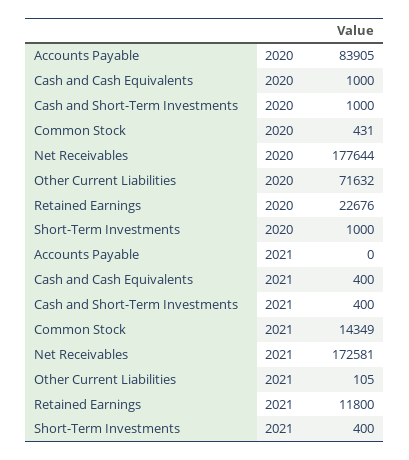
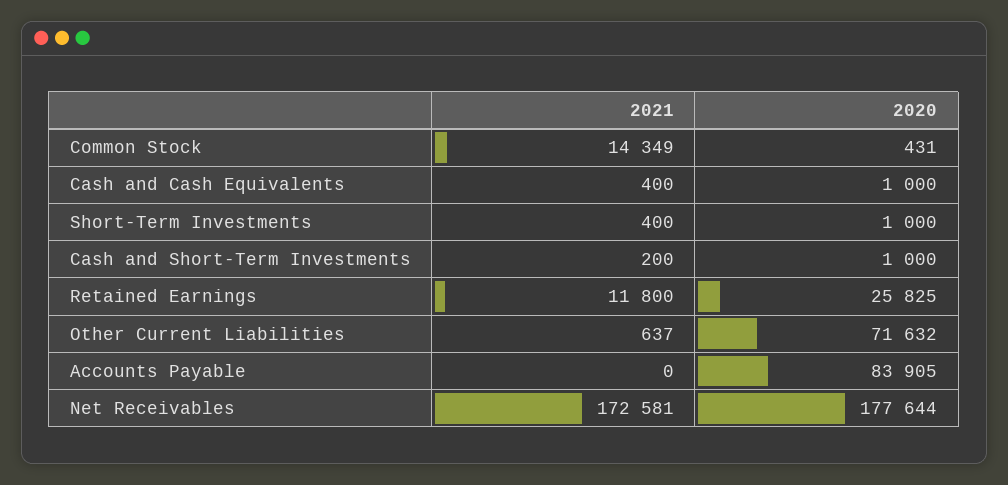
Retained Earnings, 2020: 22676 -> 25825
Cash and Short-Term Investments, 2021: 400 -> 200
Other Current Liabilities, 2021: 105 -> 637

